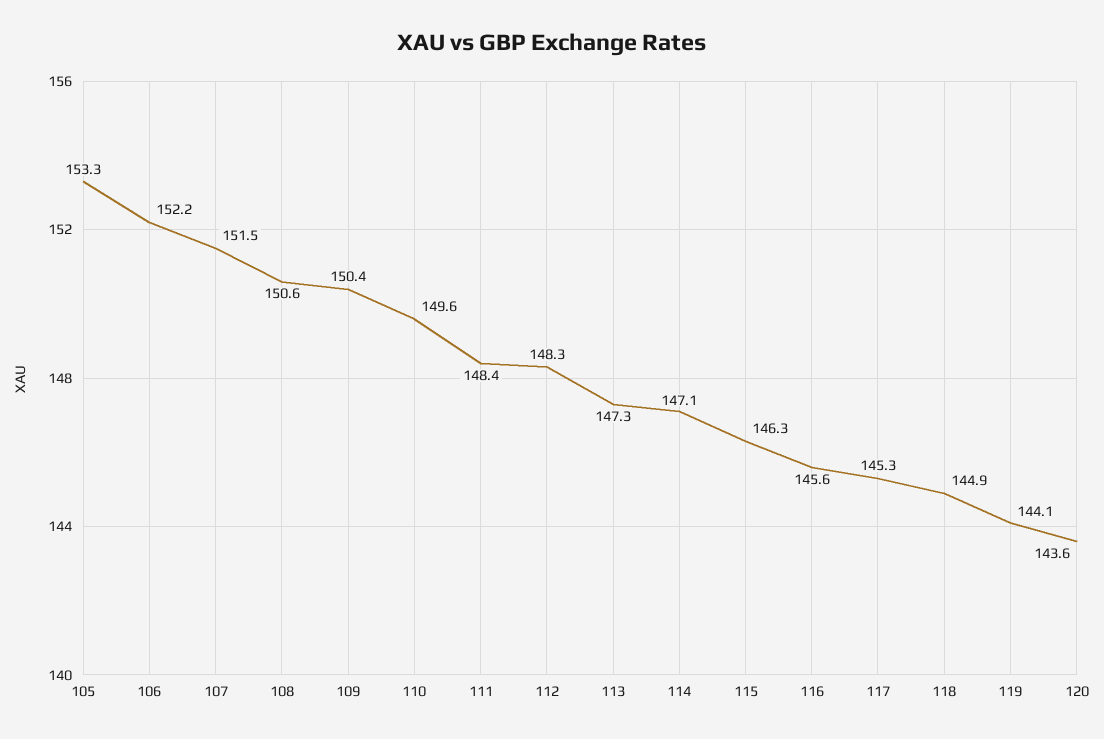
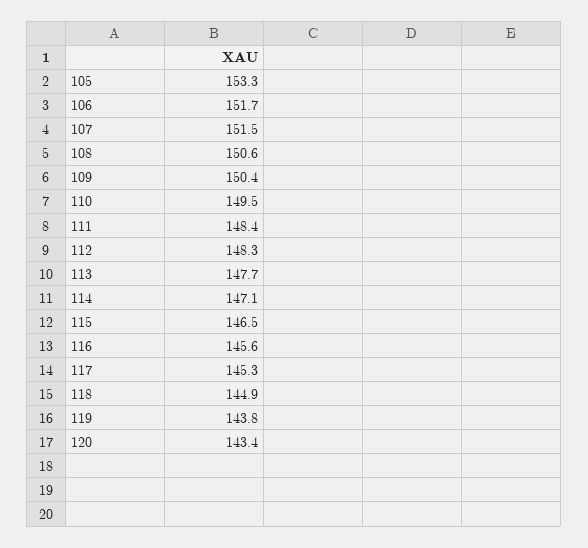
106: 152.2 -> 151.7
110: 149.6 -> 149.5
113: 147.3 -> 147.7
115: 146.3 -> 146.5
119: 144.1 -> 143.8
120: 143.6 -> 143.4

